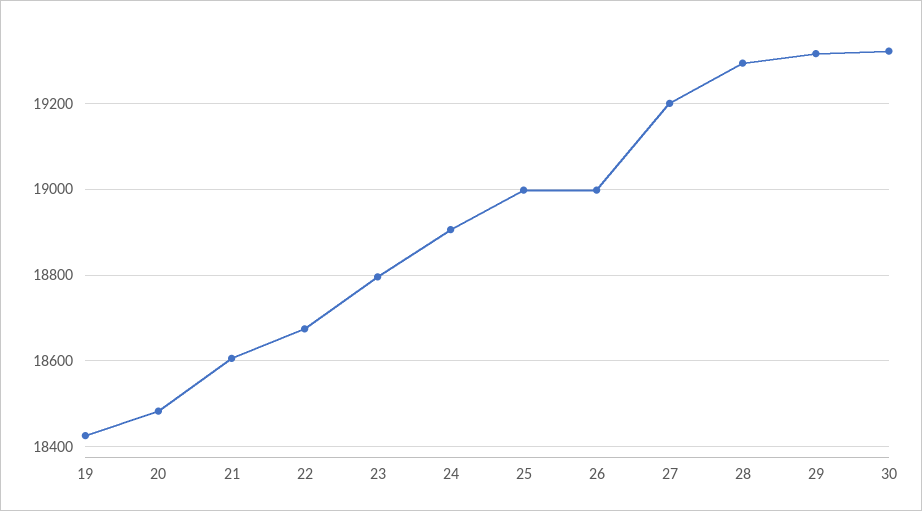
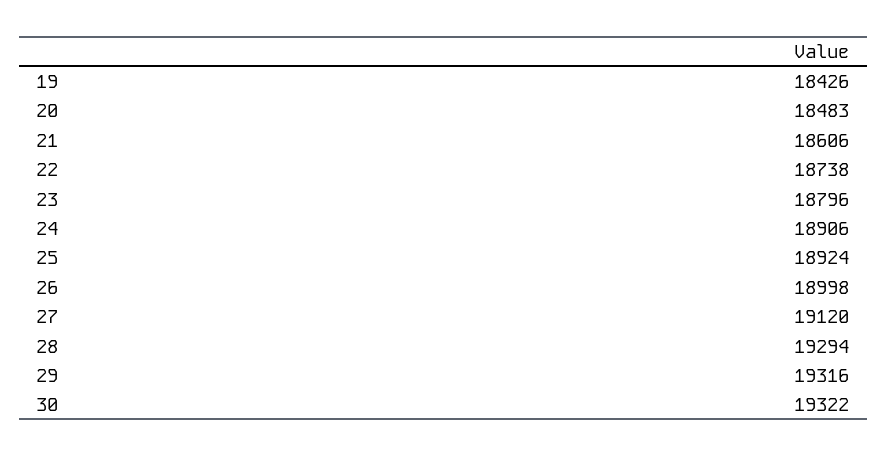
22: 18680 -> 18738
25: 19000 -> 18924
27: 19200 -> 19120

